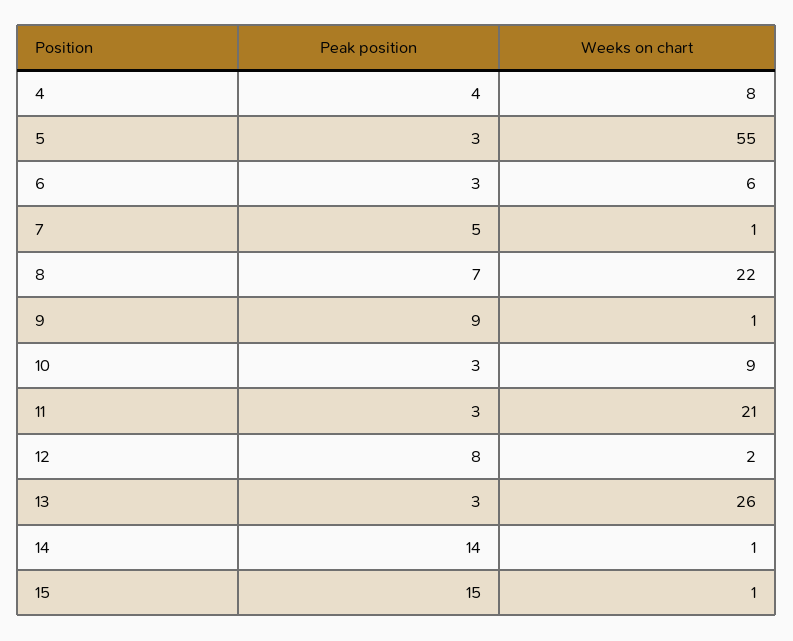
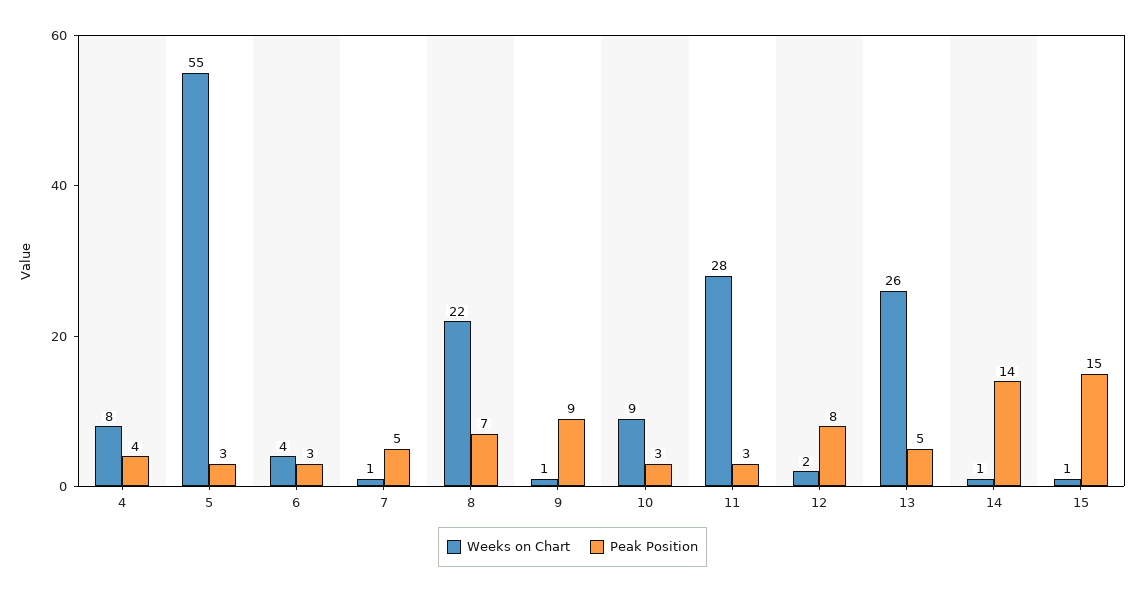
Weeks on chart, 6: 6 -> 4
Weeks on chart, 11: 21 -> 28
Peak position, 13: 3 -> 5

